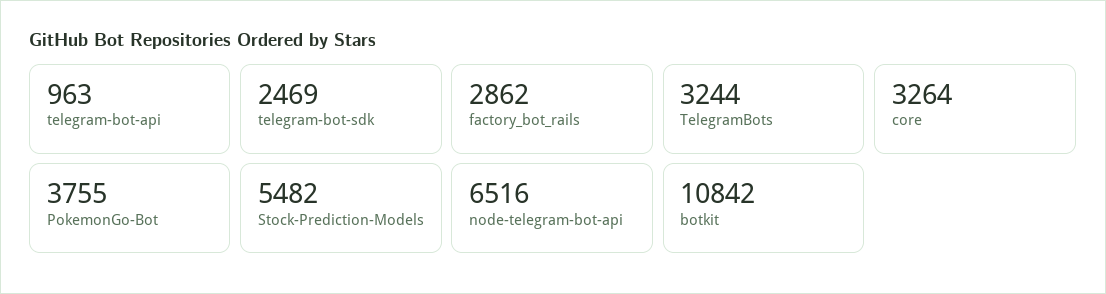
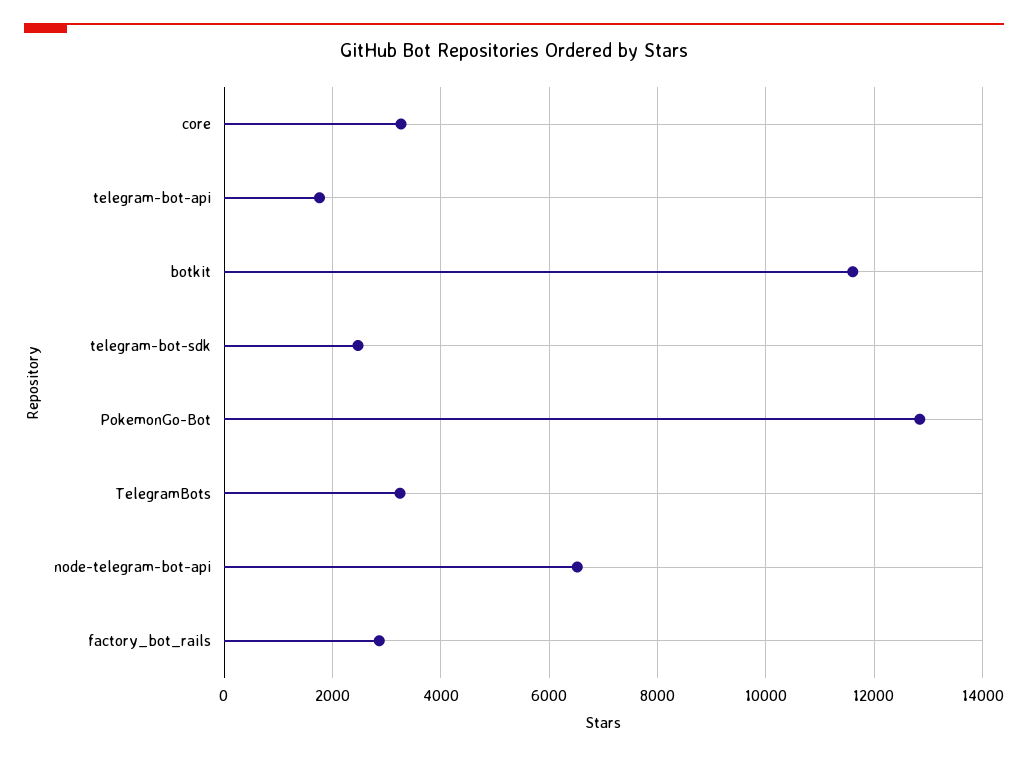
telegram-bot-api: 963 -> 1800
PokemonGo-Bot: 3755 -> 12800
Stock-Prediction-Models: 5482 -> none
botkit: 10842 -> 11600

